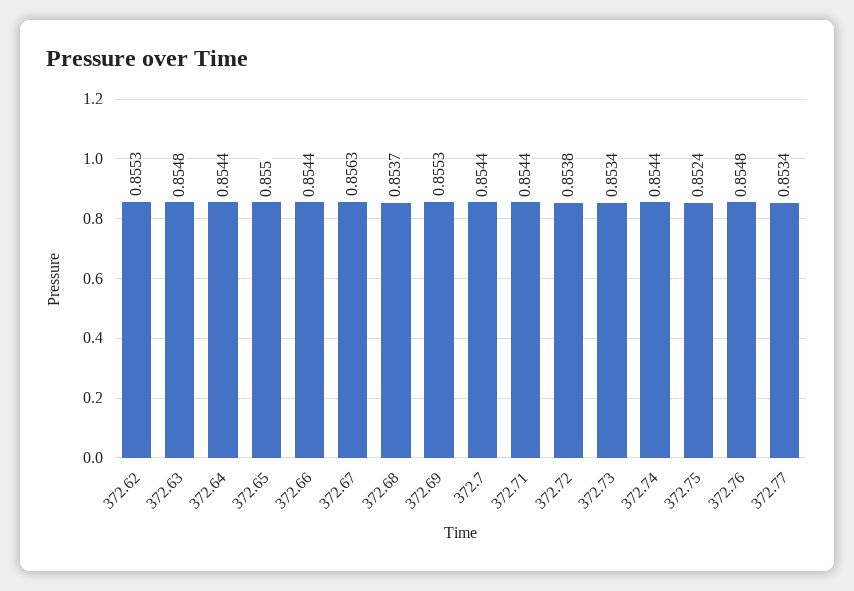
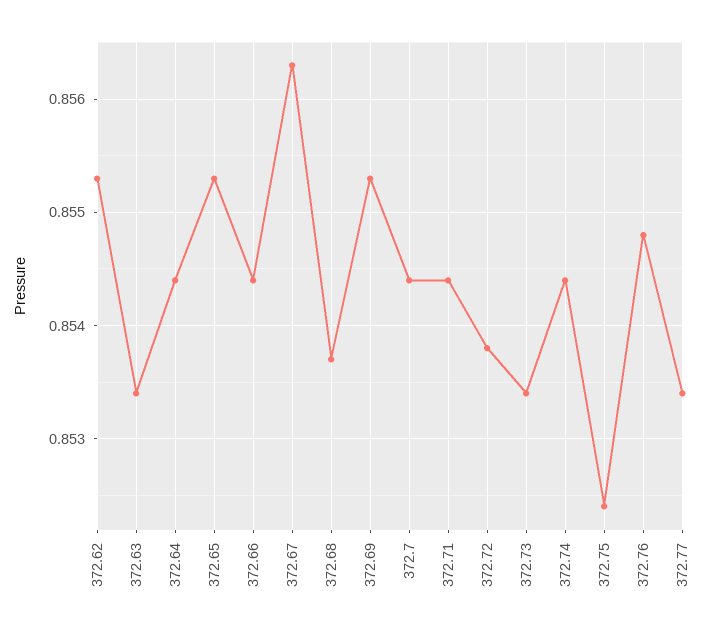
372.63: 0.8548 -> 0.8534
372.65: 0.855 -> 0.8553

